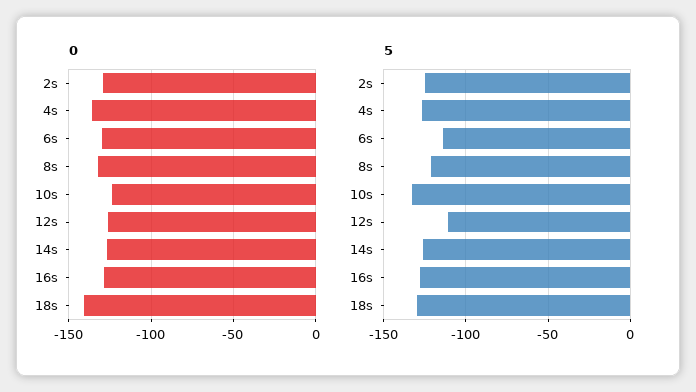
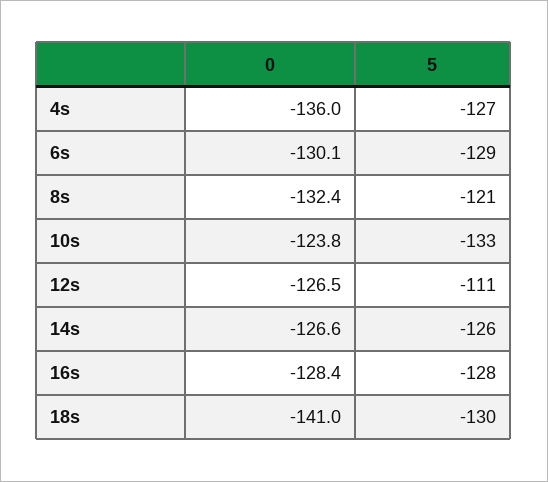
0, 2s: -130 -> none
5, 2s: -125 -> none
5, 6s: -115 -> -129

